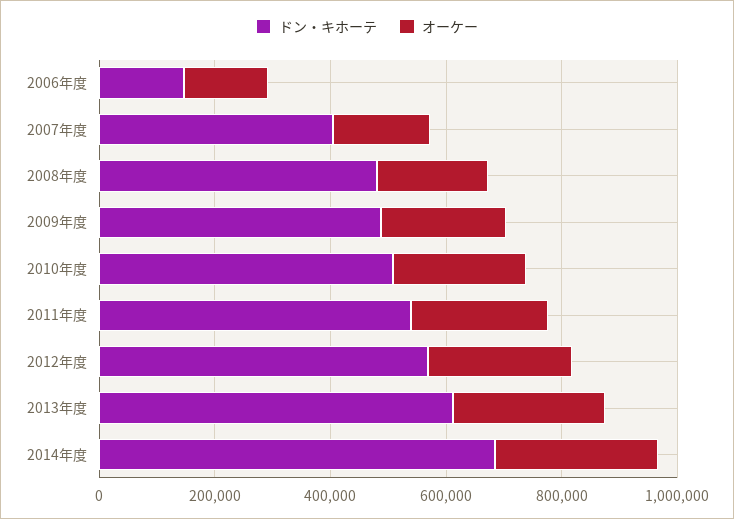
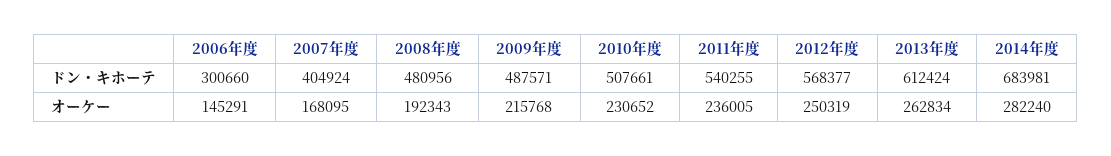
ドン・キホーテ, 2006年度: 150000 -> 300660

